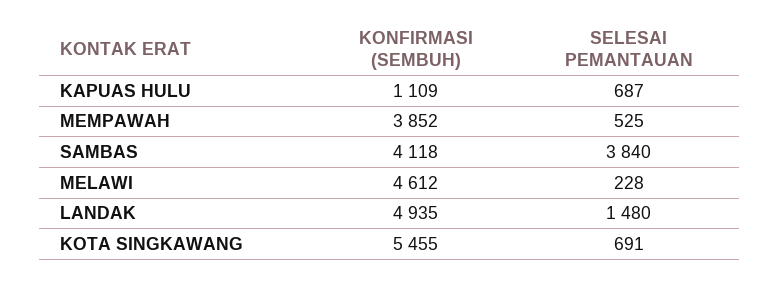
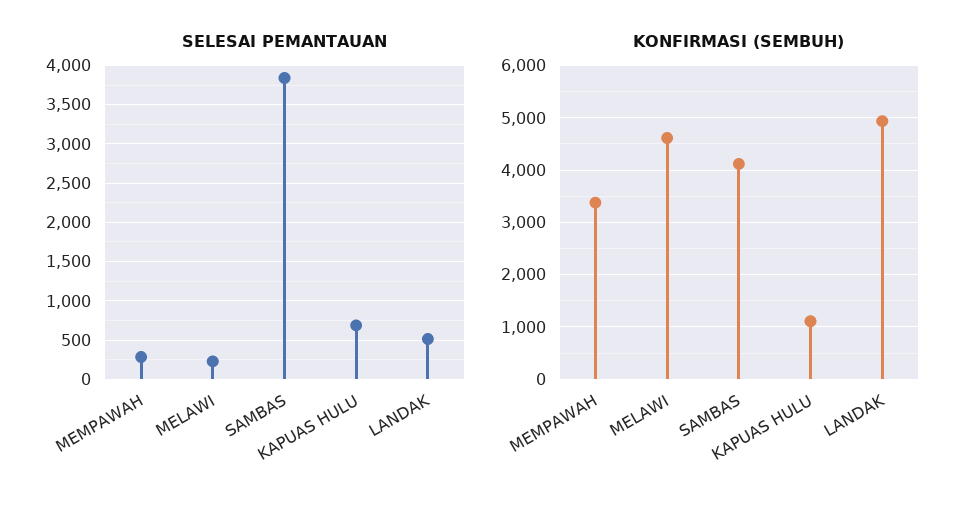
KONFIRMASI (SEMBUH), MEMPAWAH: 3852 -> 3400
SELESAI PEMANTAUAN, MEMPAWAH: 525 -> 300
SELESAI PEMANTAUAN, LANDAK: 1480 -> 500
KONFIRMASI (SEMBUH), KOTA SINGKAWANG: 5455 -> none
SELESAI PEMANTAUAN, KOTA SINGKAWANG: 691 -> none

